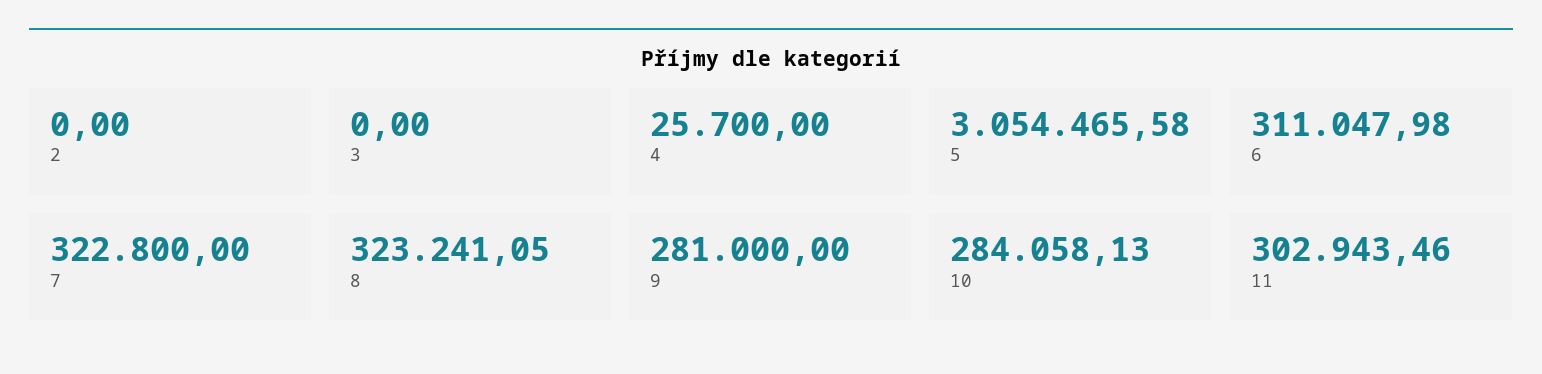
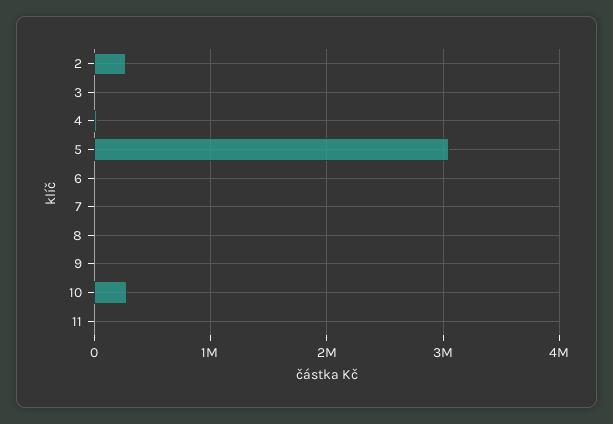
2: 0 -> 300000
6: 311047.98 -> 0
7: 322800 -> 0
8: 323241.05 -> 0
9: 281000 -> 0
11: 302943.46 -> 0

